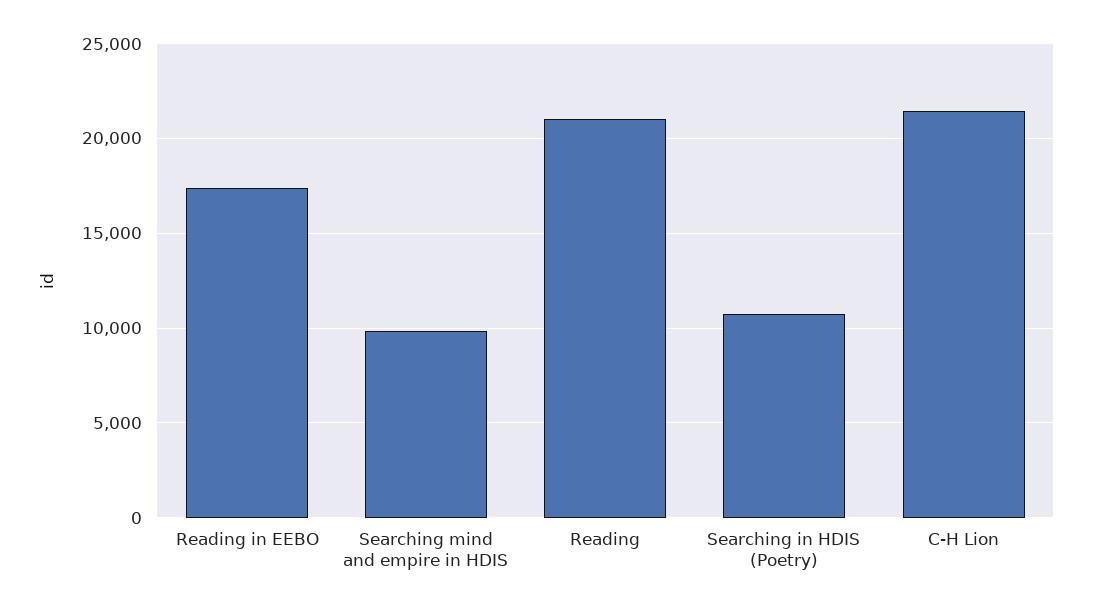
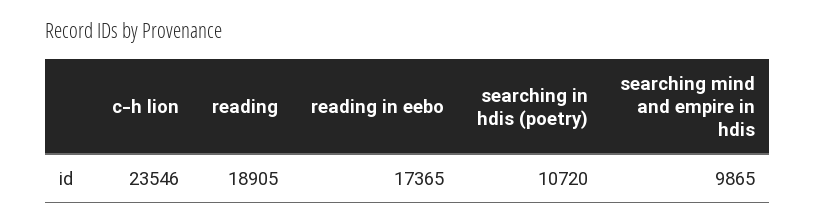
Reading: 21000 -> 18905
C-H Lion: 21500 -> 23546

